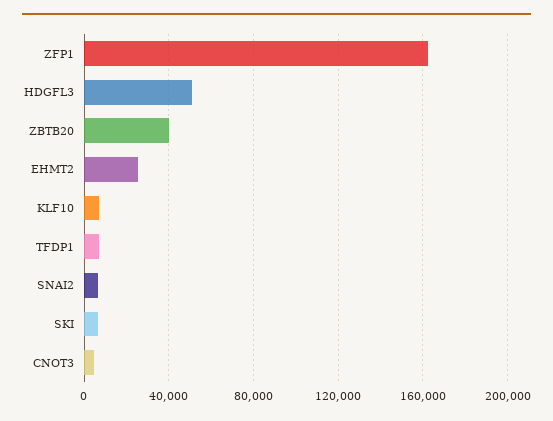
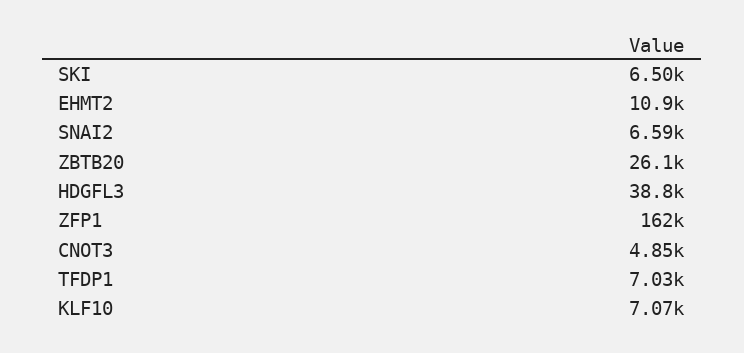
HDGFL3: 50000 -> 38800
ZBTB20: 40000 -> 26100
EHMT2: 25000 -> 10900

